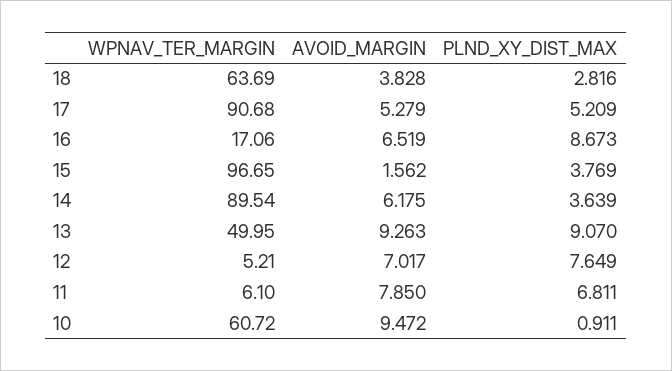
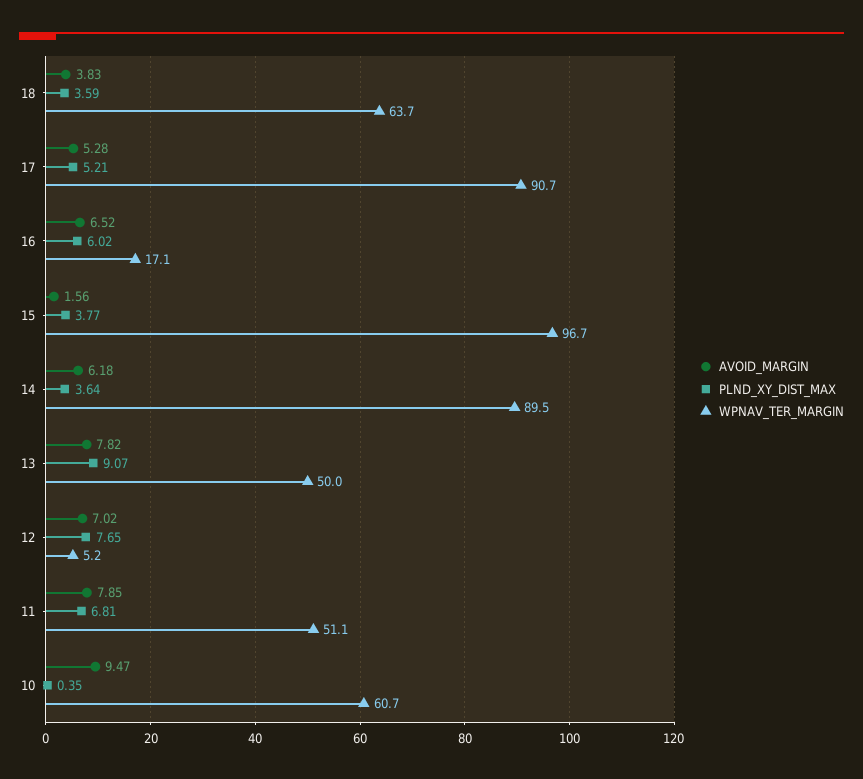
PLND_XY_DIST_MAX, 18: 2.816 -> 3.59
PLND_XY_DIST_MAX, 16: 8.673 -> 6.02
AVOID_MARGIN, 13: 9.263 -> 7.82
WPNAV_TER_MARGIN, 11: 6.1 -> 51.1
PLND_XY_DIST_MAX, 10: 0.911 -> 0.35

